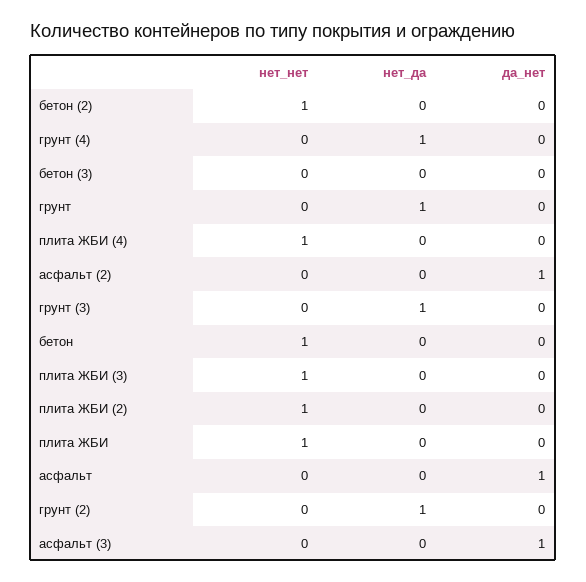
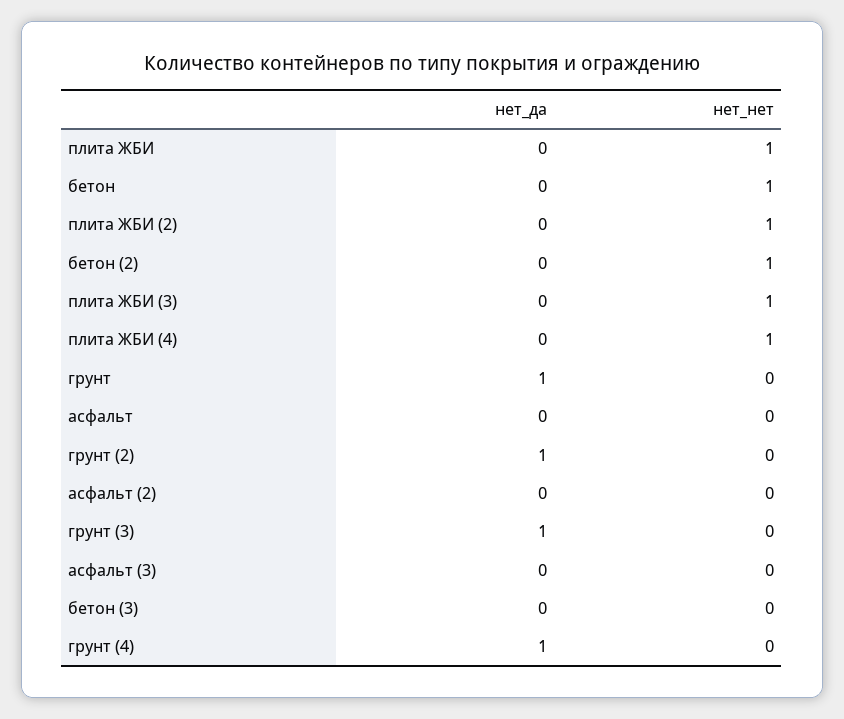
да_нет, бетон (2): 0 -> none
да_нет, грунт (4): 0 -> none
да_нет, бетон (3): 0 -> none
да_нет, грунт: 0 -> none
да_нет, плита ЖБИ (4): 0 -> none
да_нет, асфальт (2): 1 -> none
да_нет, грунт (3): 0 -> none
да_нет, бетон: 0 -> none
да_нет, плита ЖБИ (3): 0 -> none
да_нет, плита ЖБИ (2): 0 -> none
да_нет, плита ЖБИ: 0 -> none
да_нет, асфальт: 1 -> none
да_нет, грунт (2): 0 -> none
да_нет, асфальт (3): 1 -> none

